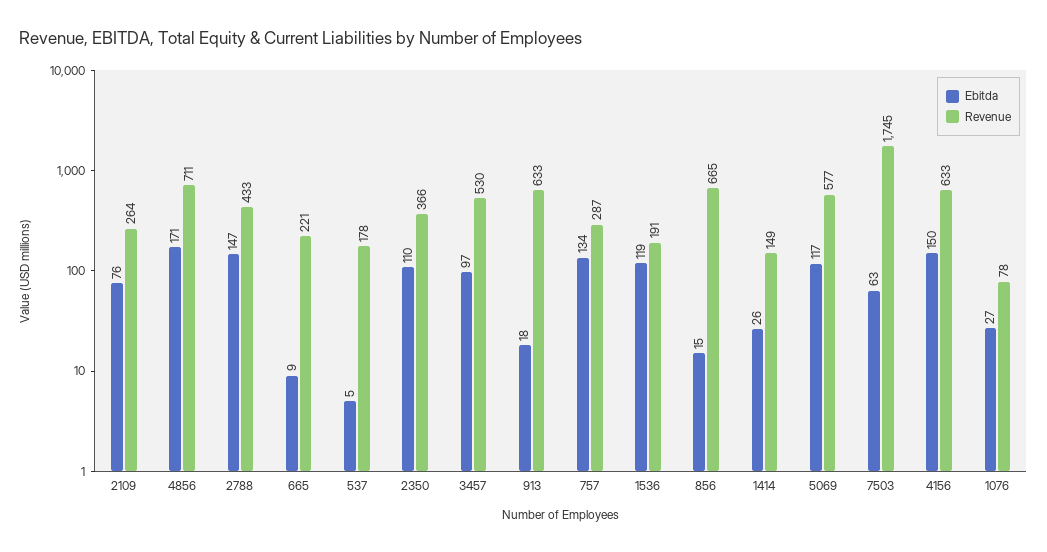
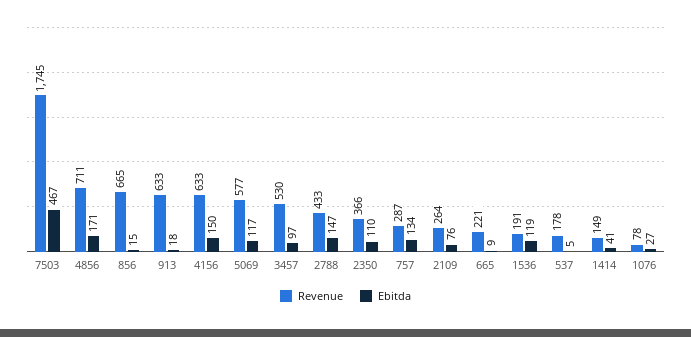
Ebitda, 1414: 26 -> 41
Ebitda, 7503: 63 -> 467

